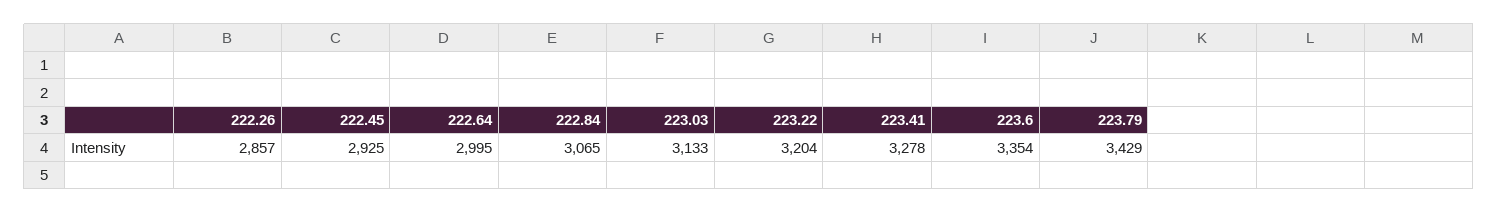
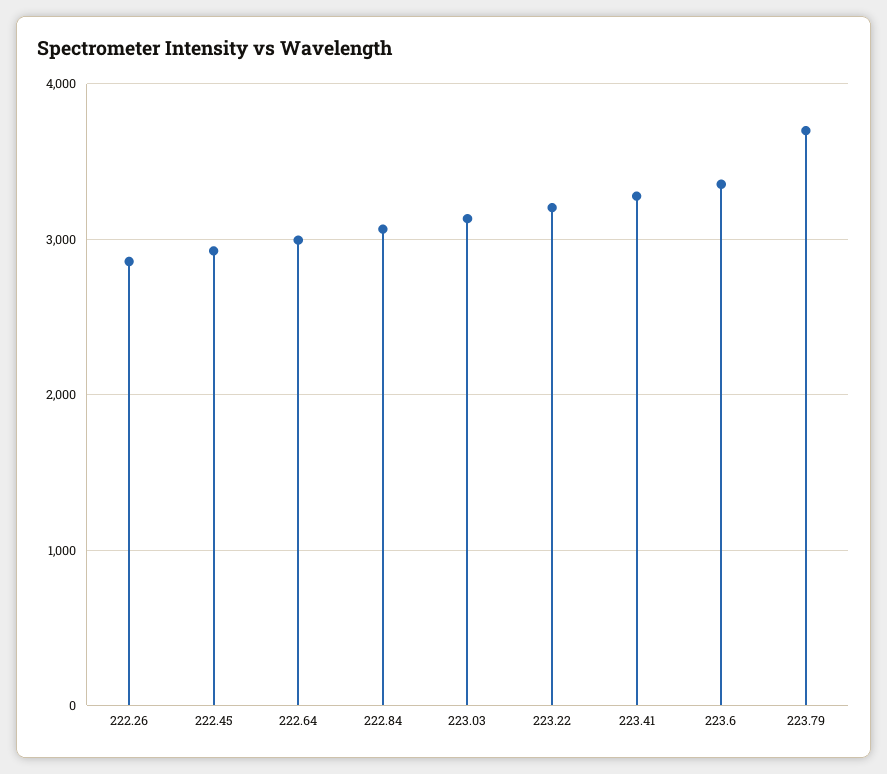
223.79: 3429 -> 3700

